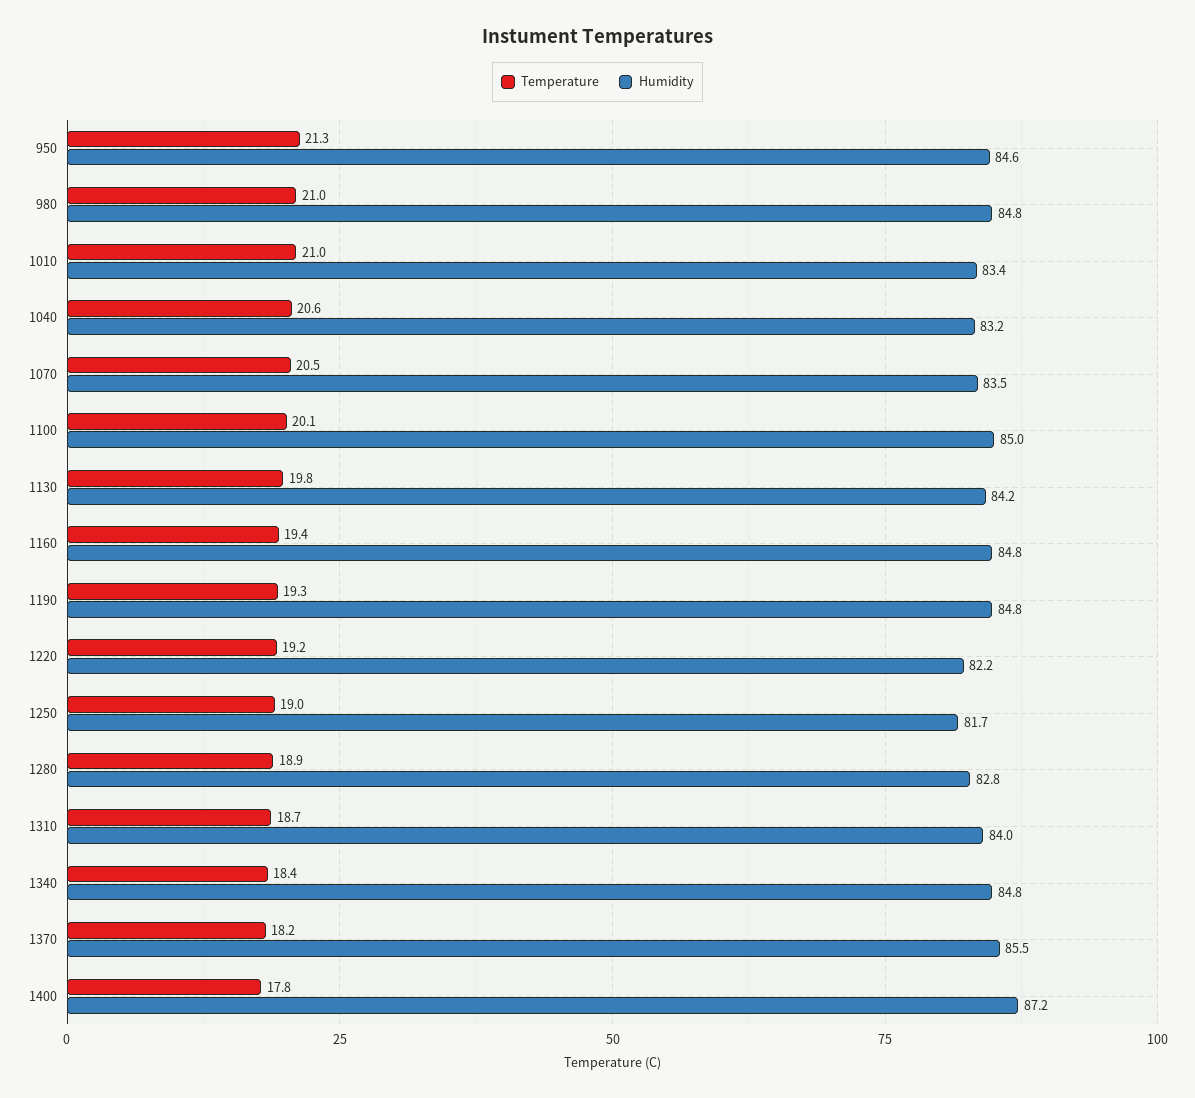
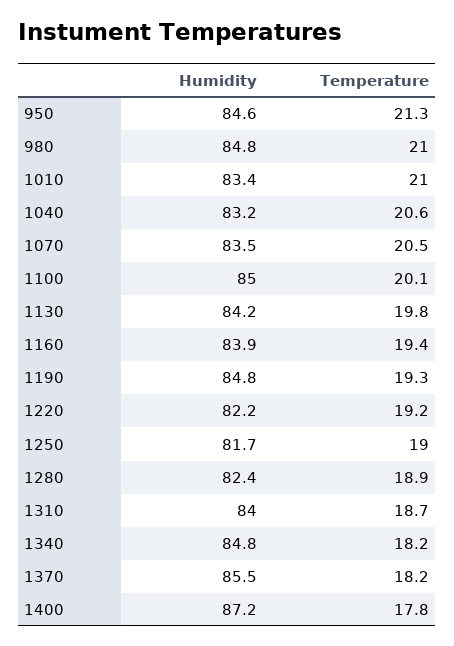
Humidity, 1160: 84.8 -> 83.9
Humidity, 1280: 82.8 -> 82.4
Temperature, 1340: 18.4 -> 18.2

